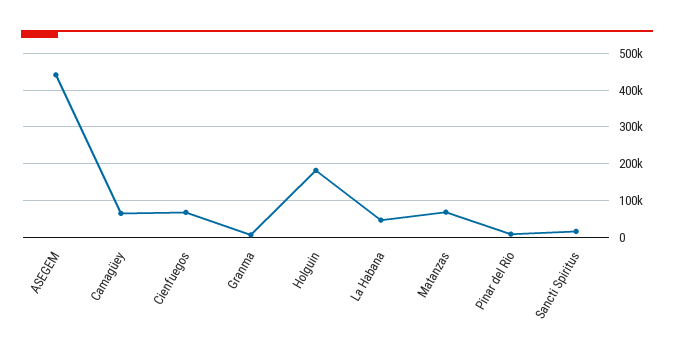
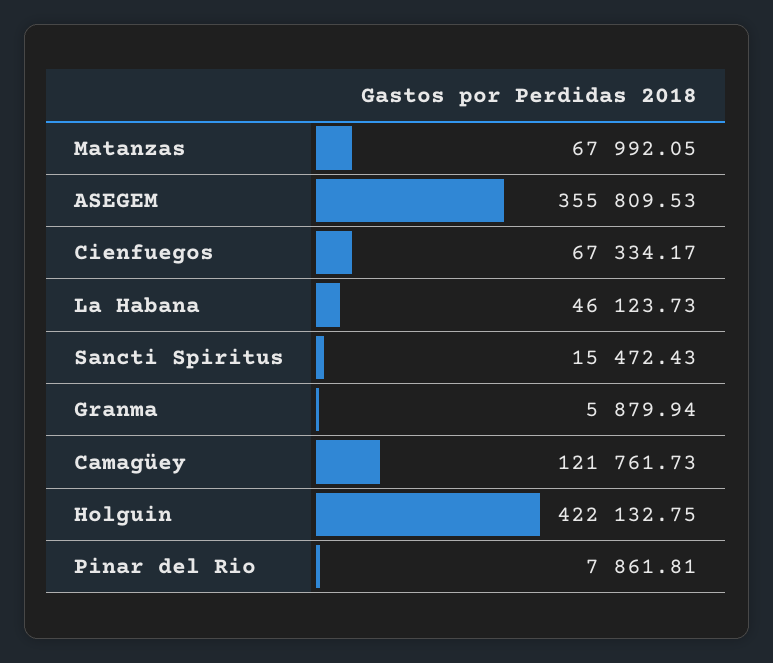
ASEGEM: 440000 -> 355809.53
Camagüey: 60000 -> 121761.73
Holguin: 180000 -> 422132.75

